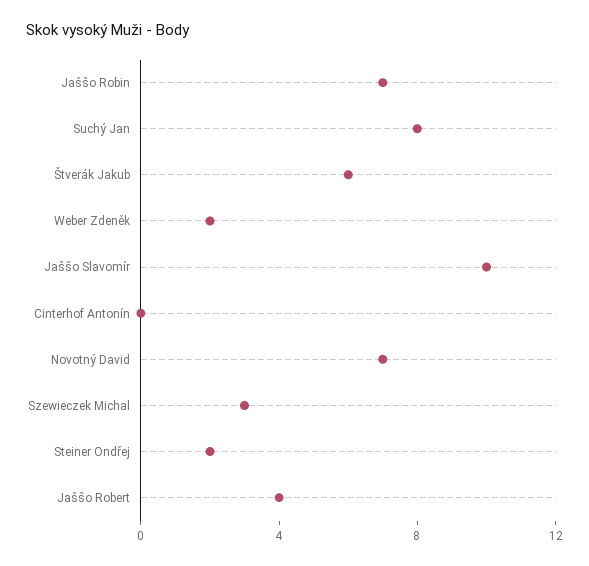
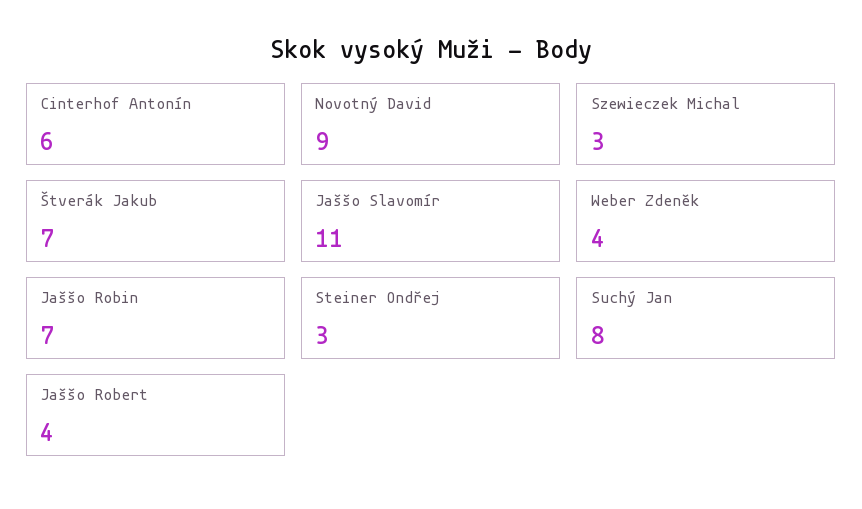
Štverák Jakub: 6 -> 7
Weber Zdeněk: 2 -> 4
Jaššo Slavomír: 10 -> 11
Cinterhof Antonín: 0 -> 6
Novotný David: 7 -> 9
Steiner Ondřej: 2 -> 3

